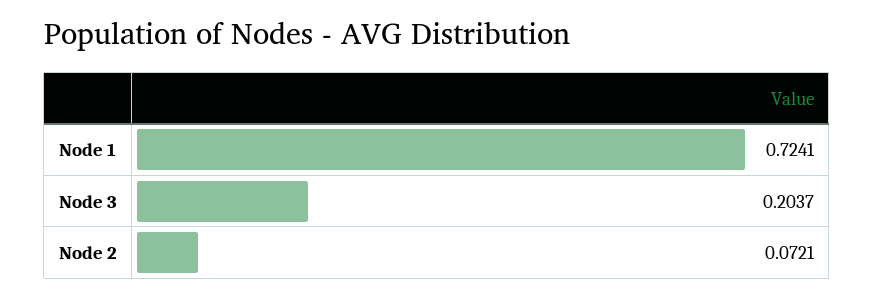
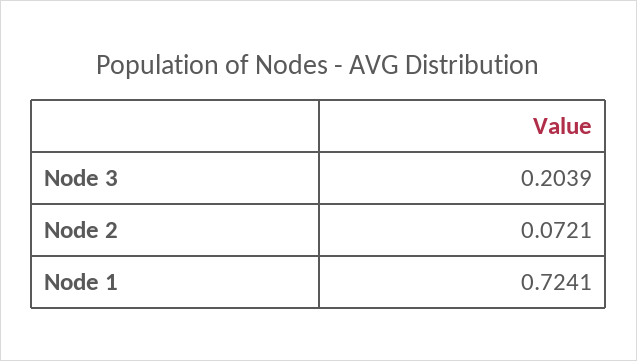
Node 3: 0.2037 -> 0.2039

